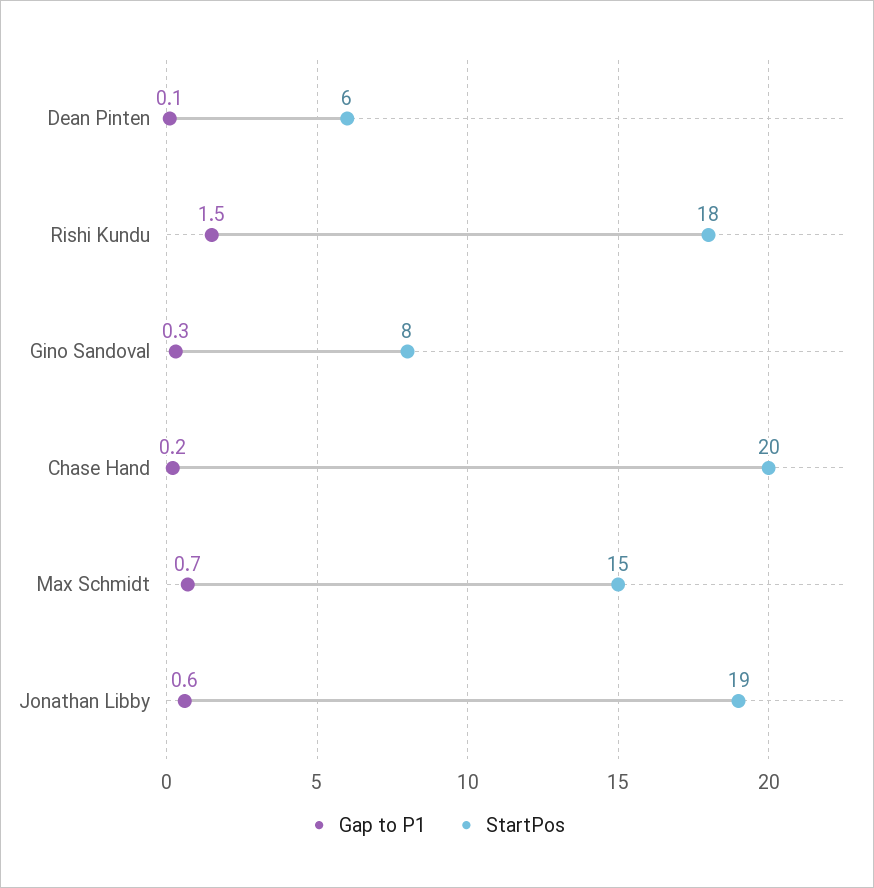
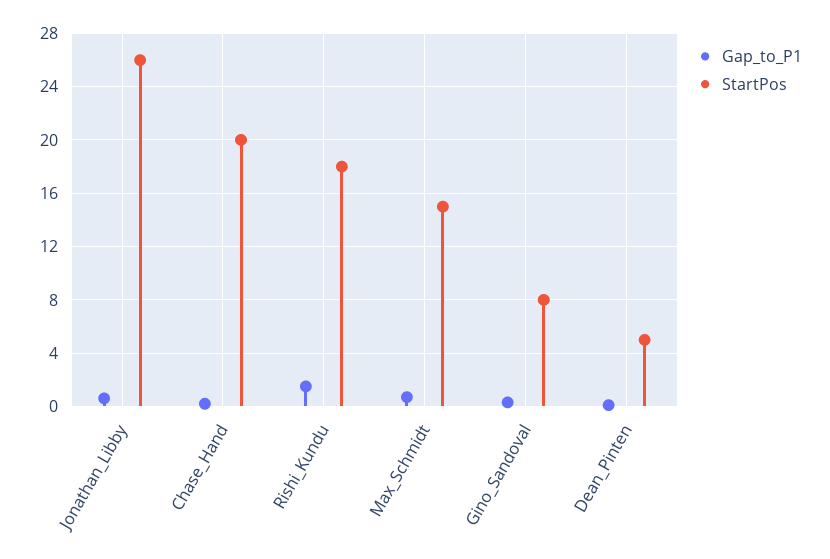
StartPos, Dean Pinten: 6 -> 5
StartPos, Jonathan Libby: 19 -> 26

